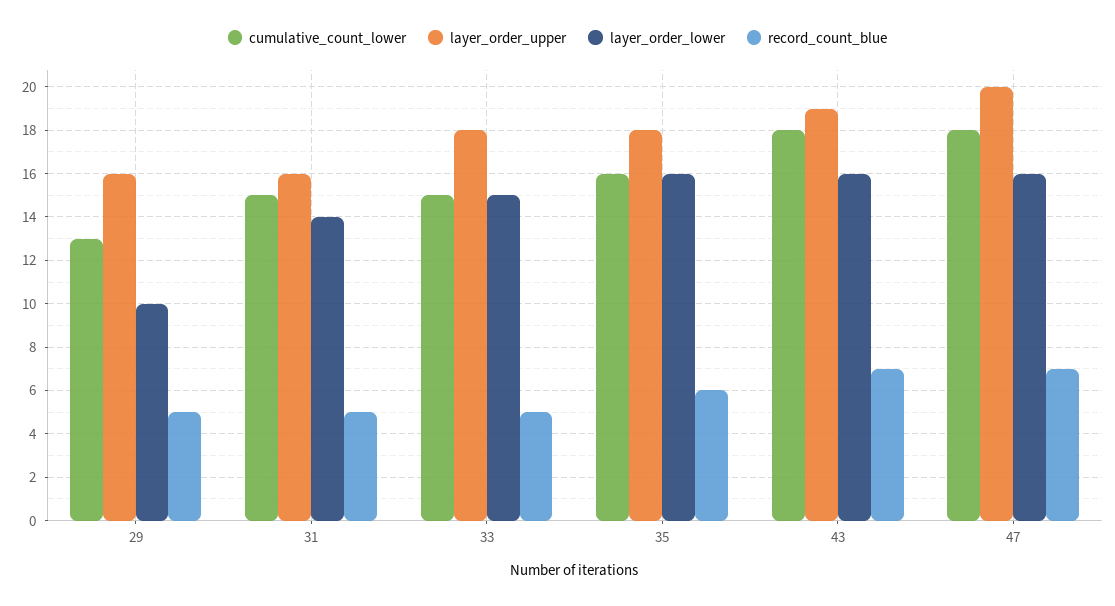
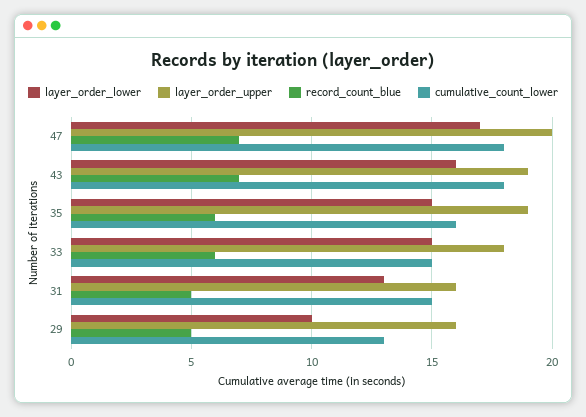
layer_order_lower, 31: 14 -> 13
record_count_blue, 33: 5 -> 6
layer_order_upper, 35: 18 -> 19
layer_order_lower, 35: 16 -> 15
layer_order_lower, 47: 16 -> 17

